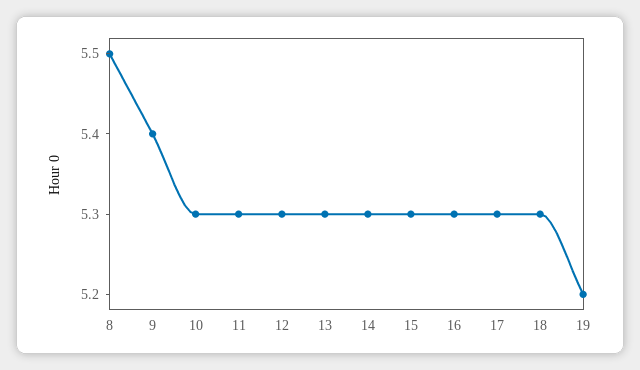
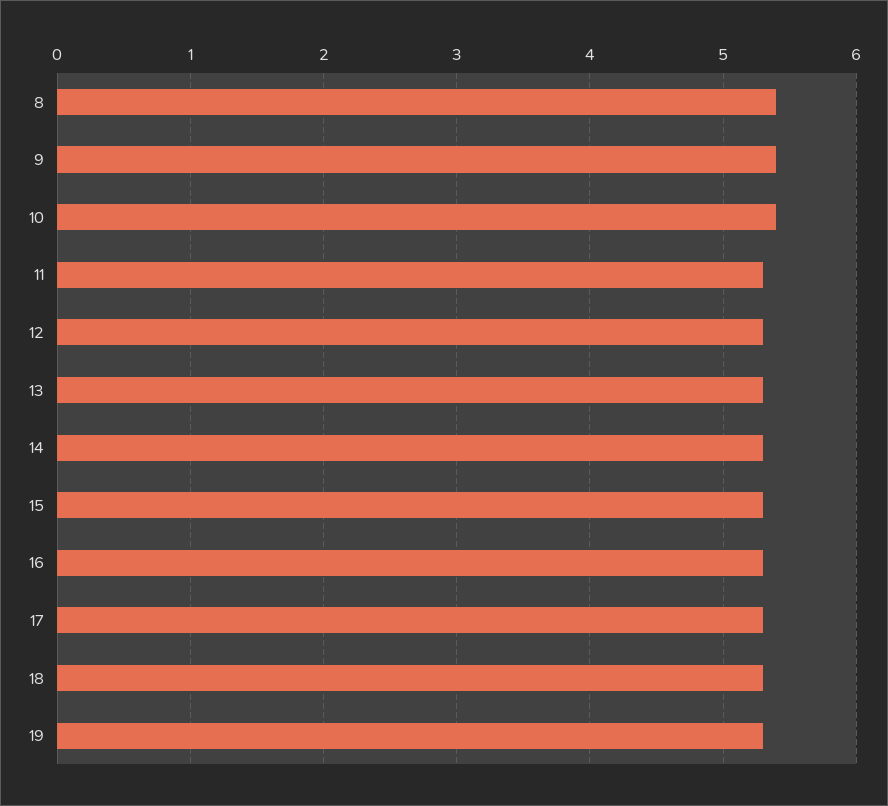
8: 5.5 -> 5.4
10: 5.3 -> 5.4
19: 5.2 -> 5.3

